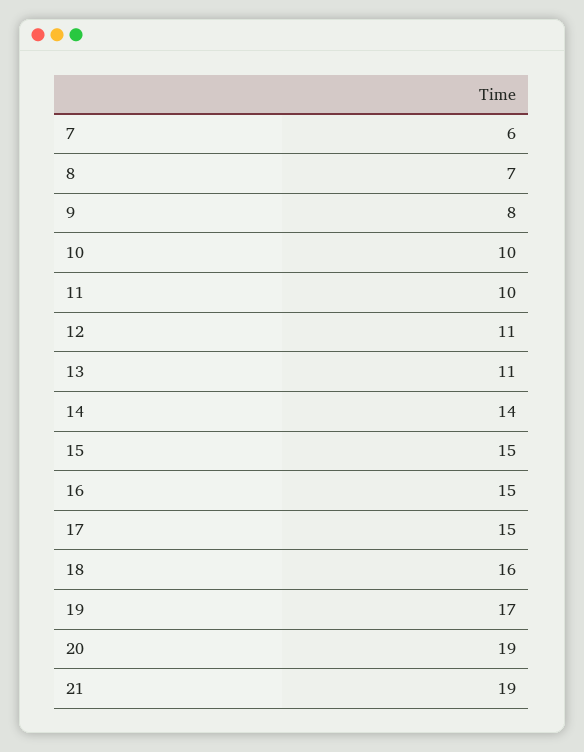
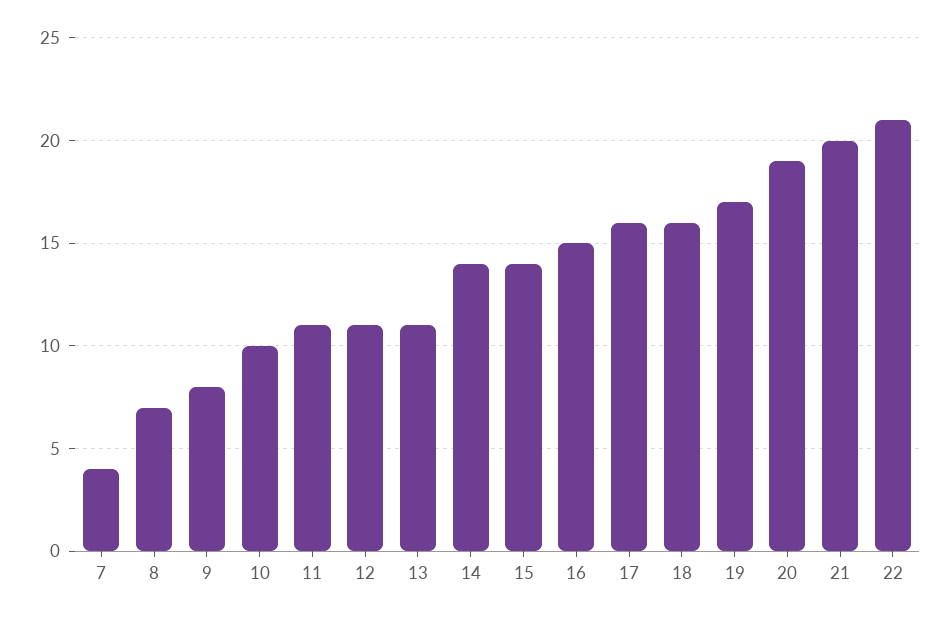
7: 6 -> 4
11: 10 -> 11
15: 15 -> 14
17: 15 -> 16
21: 19 -> 20
22: none -> 21

